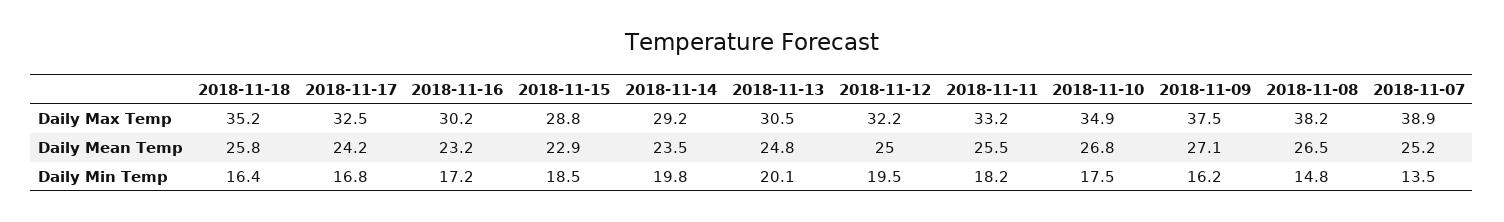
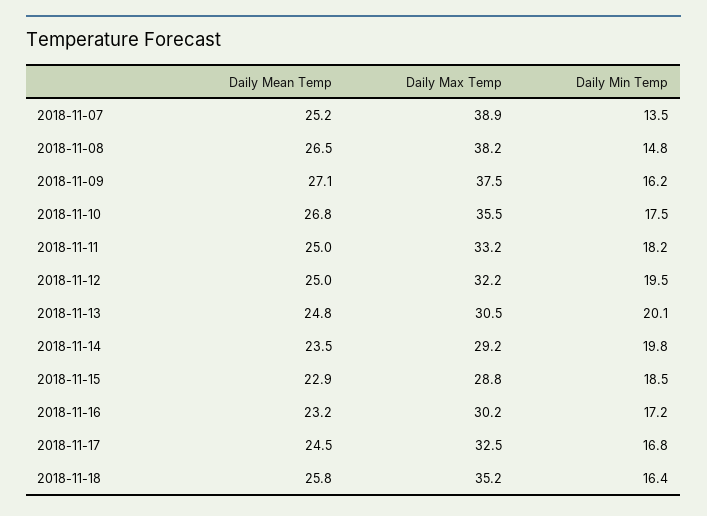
2018-11-10, Daily Max Temp: 34.9 -> 35.5
2018-11-17, Daily Mean Temp: 24.2 -> 24.5
2018-11-11, Daily Mean Temp: 25.5 -> 25

